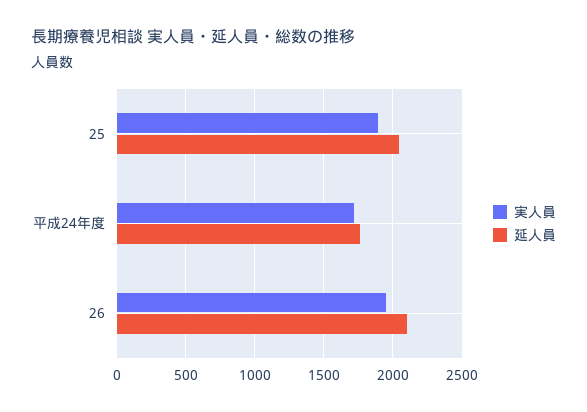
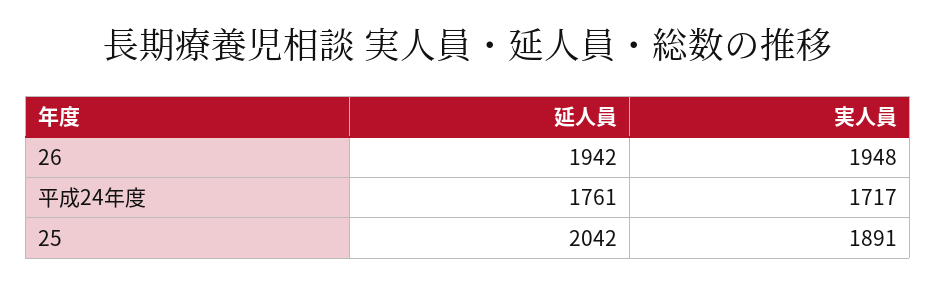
延人員, 26: 2100 -> 1942

